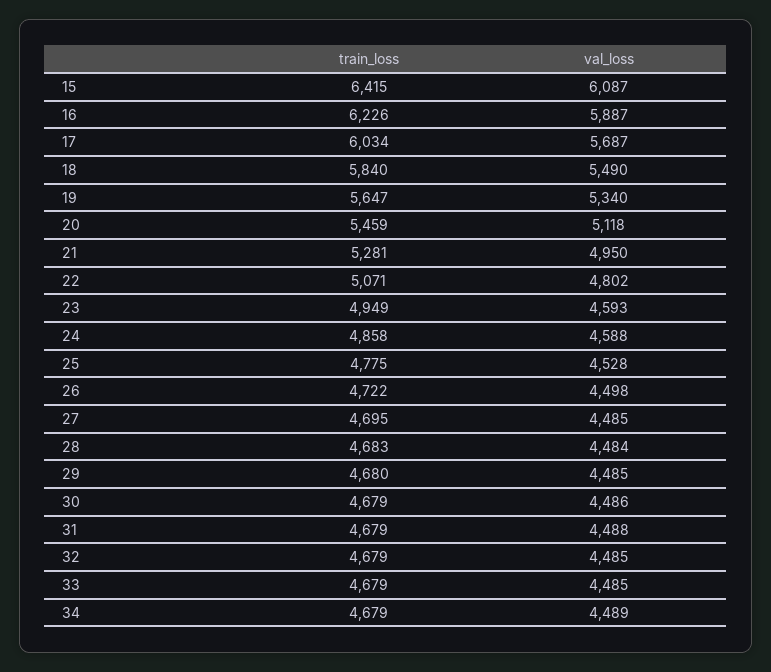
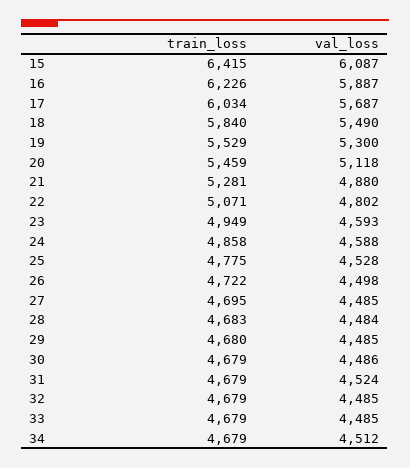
train_loss, 19: 5647 -> 5529
val_loss, 19: 5340 -> 5300
val_loss, 21: 4950 -> 4880
val_loss, 31: 4488 -> 4524
val_loss, 34: 4489 -> 4512

